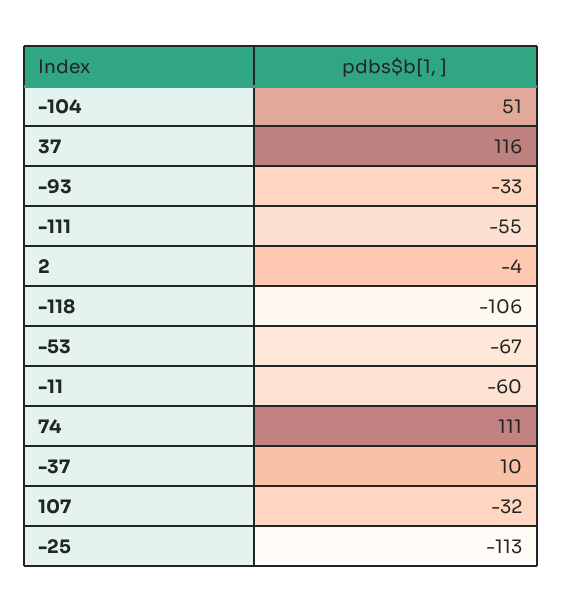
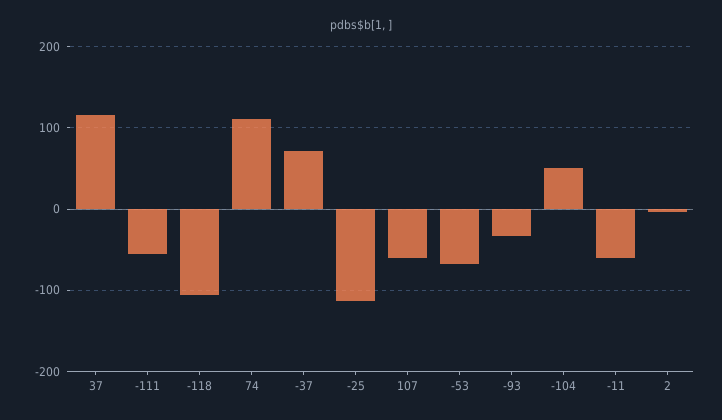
-37: 10 -> 70
107: -32 -> -60

